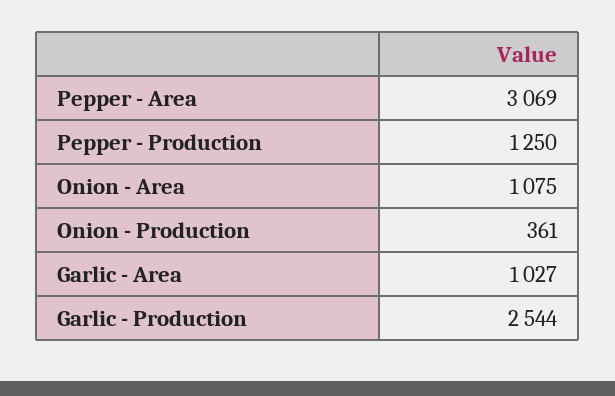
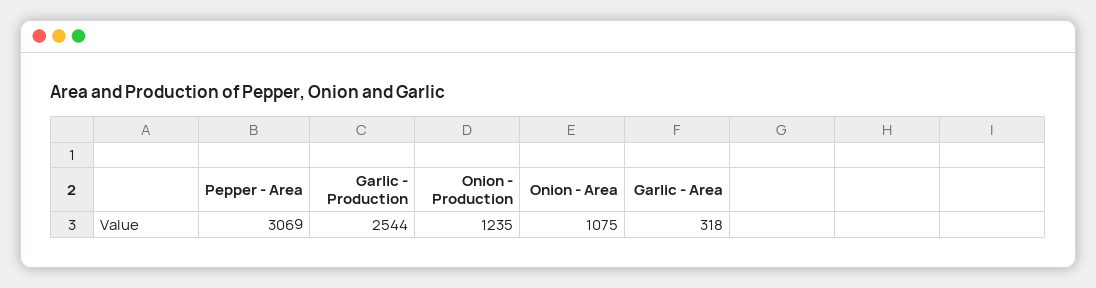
Pepper - Production: 1250 -> none
Onion - Production: 361 -> 1235
Garlic - Area: 1027 -> 318

